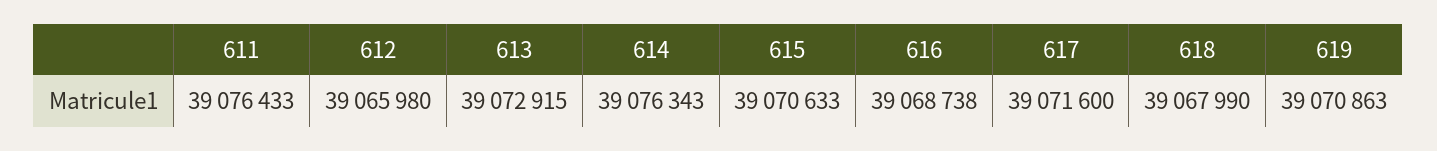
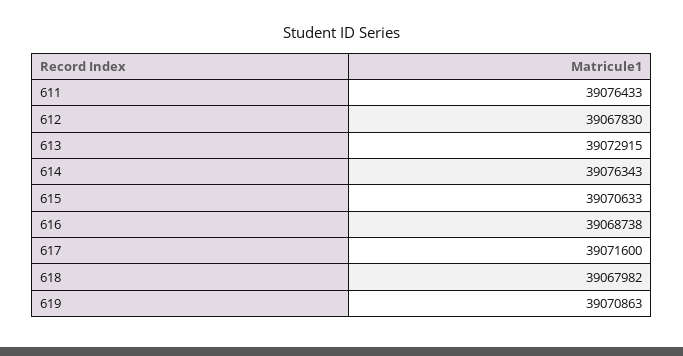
612: 39065980 -> 39067830
618: 39067990 -> 39067982

